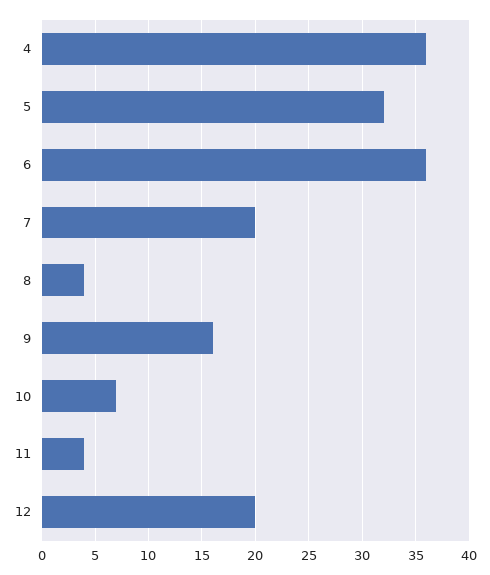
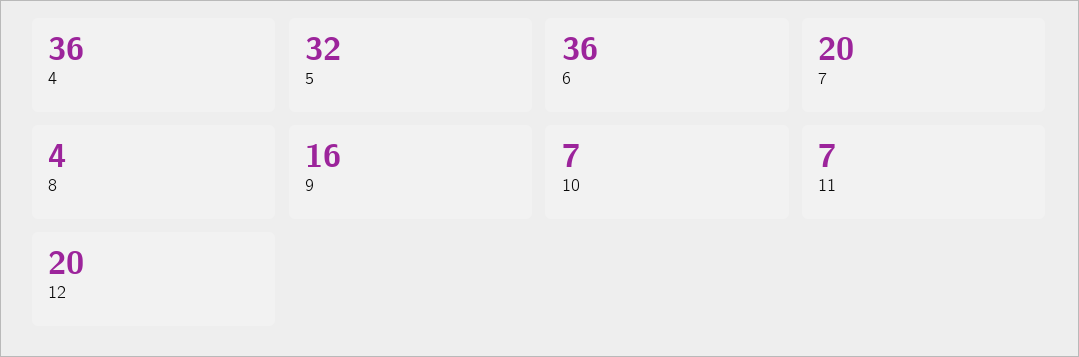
11: 4 -> 7

